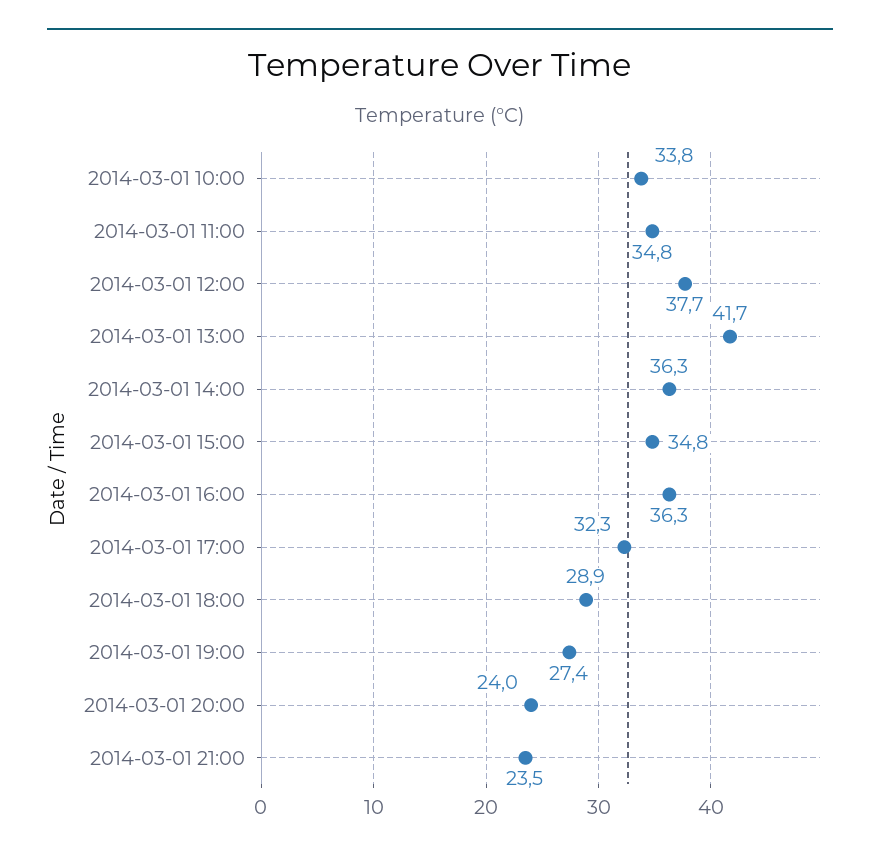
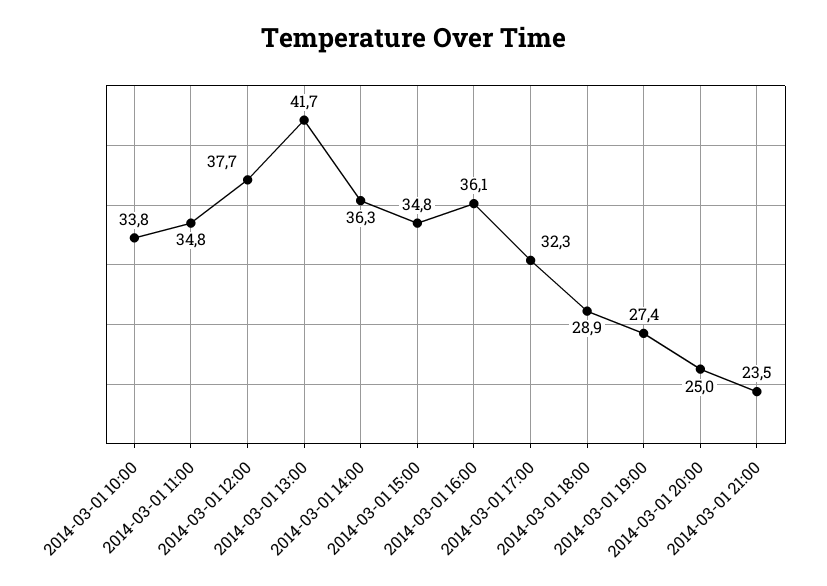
2014-03-01 16:00: 36.3 -> 36.1
2014-03-01 20:00: 24 -> 25

